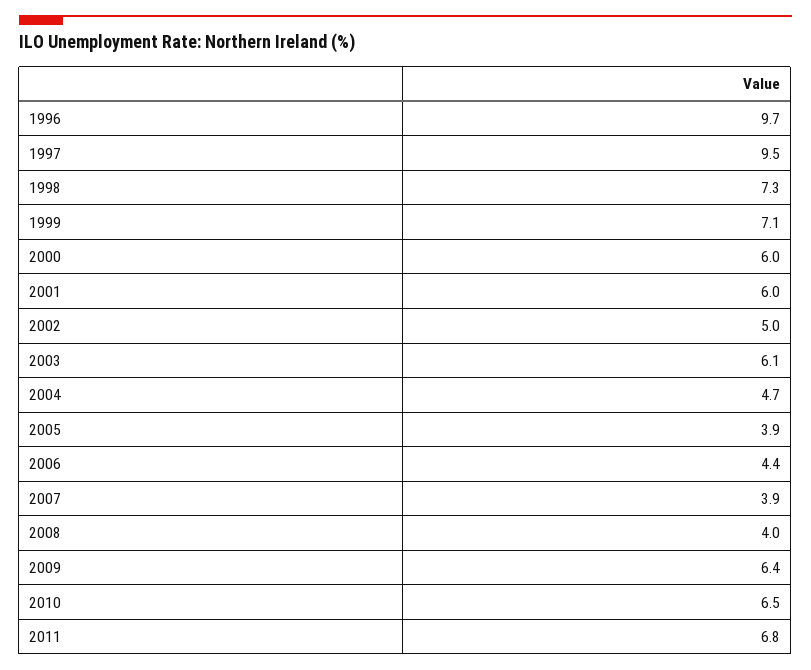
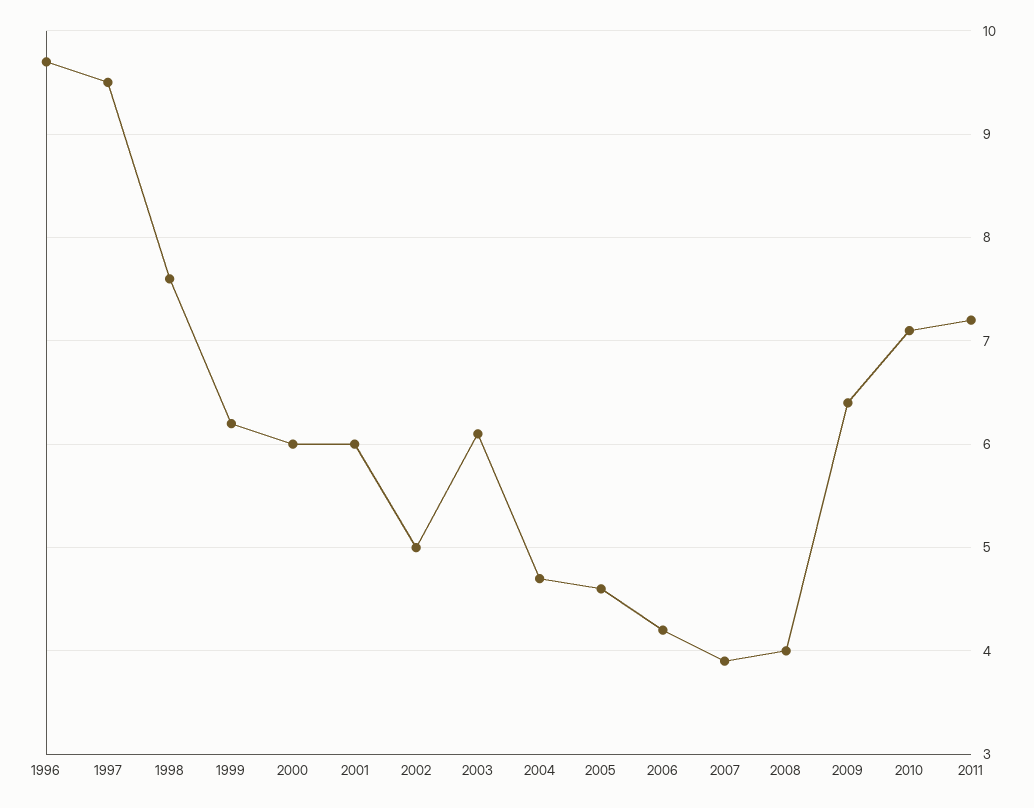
1998: 7.3 -> 7.6
1999: 7.1 -> 6.2
2005: 3.9 -> 4.6
2006: 4.4 -> 4.2
2010: 6.5 -> 7.1
2011: 6.8 -> 7.2

